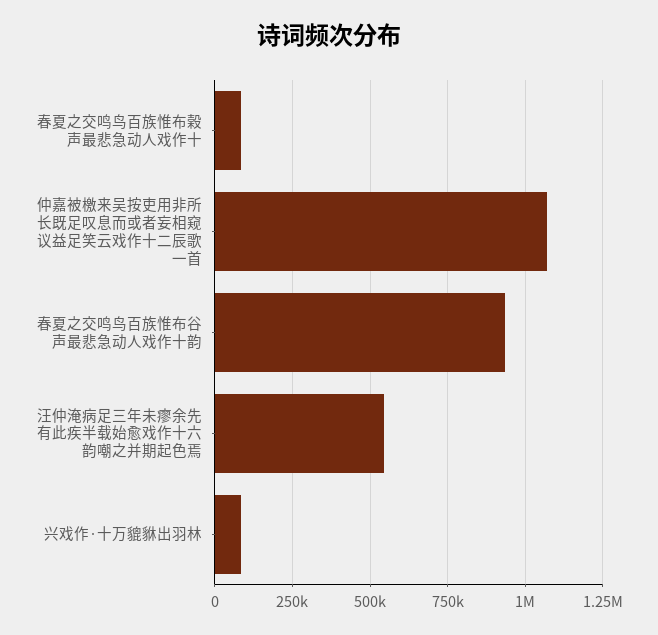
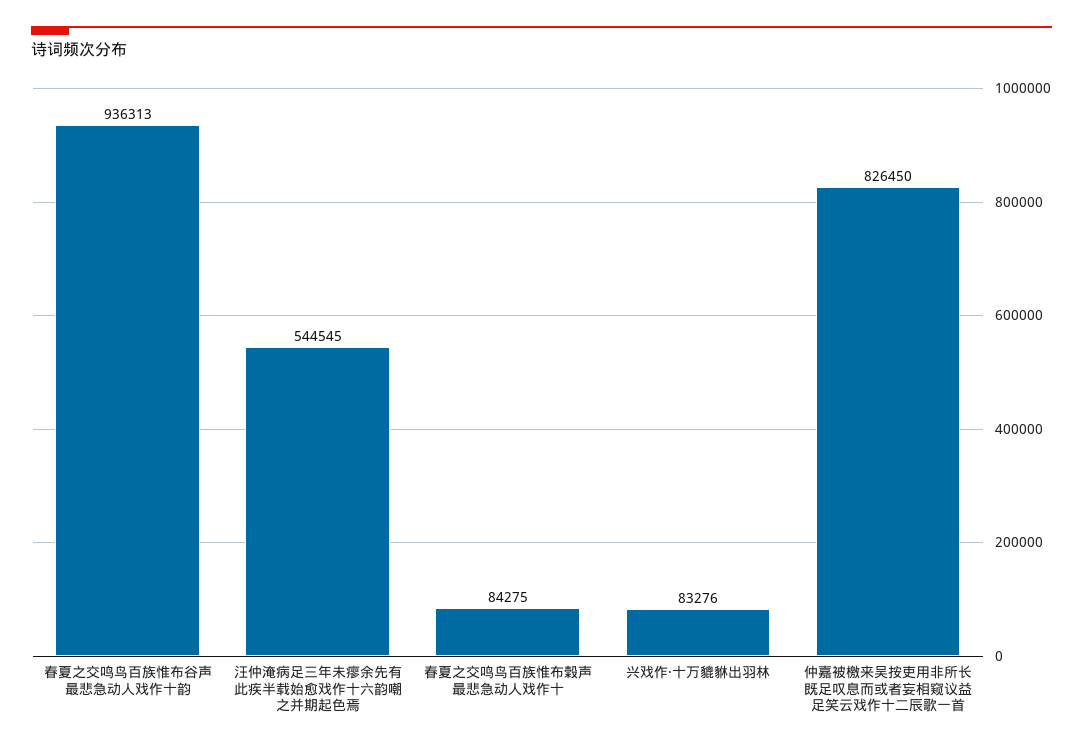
仲嘉被檄来吴按吏用非所长既足叹息而或者妄相窥议益足笑云戏作十二辰歌一首: 1075000 -> 826450

